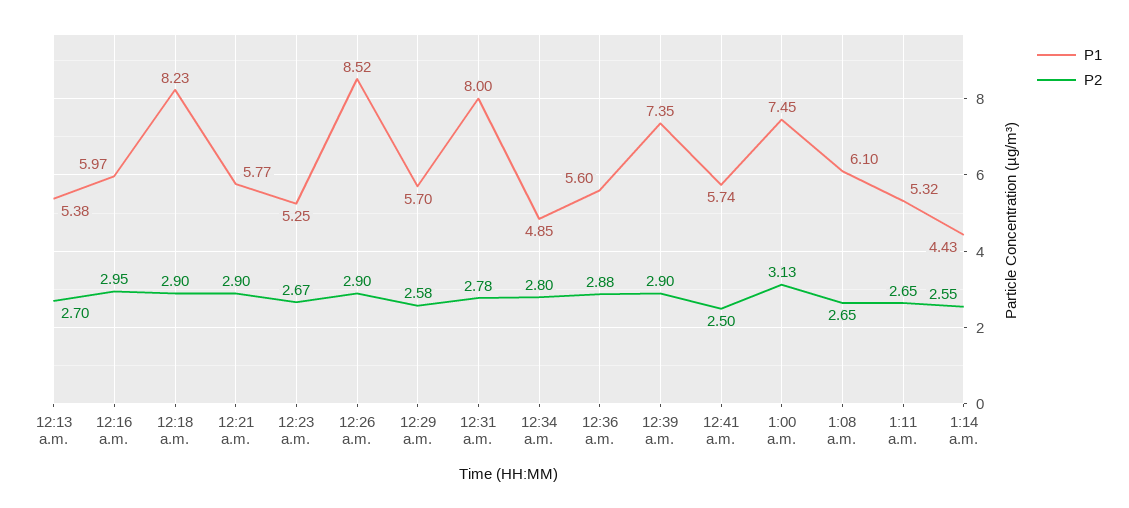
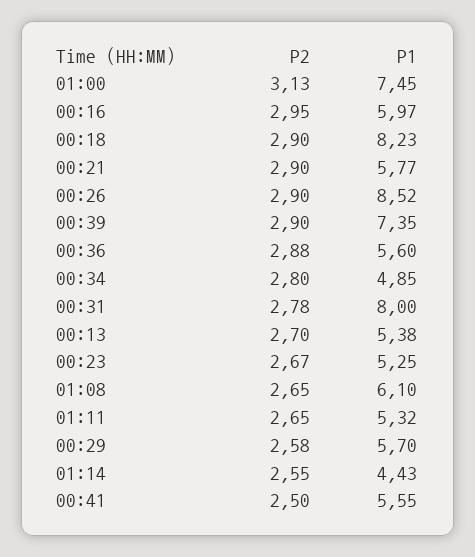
P1, 12:41 a.m.: 5.74 -> 5.55

